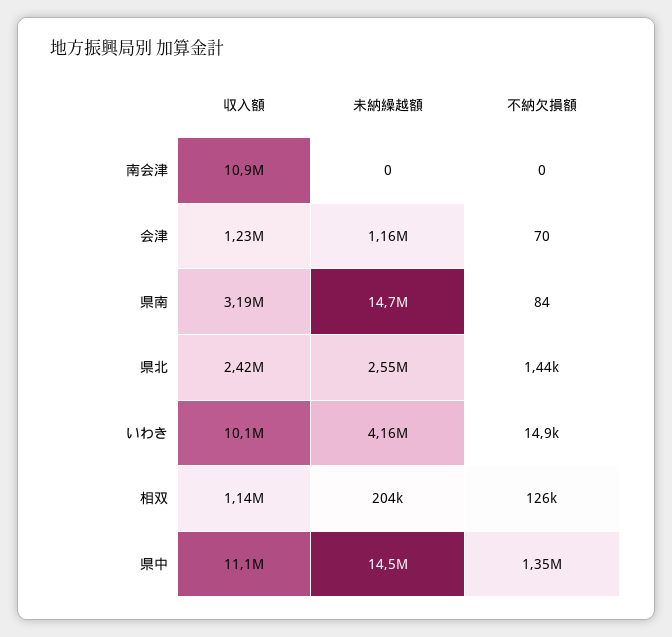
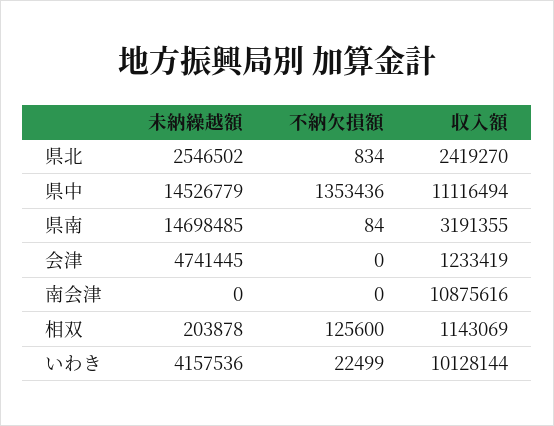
未納繰越額, 会津: 1160000 -> 4741445
不納欠損額, 会津: 70 -> 0
不納欠損額, 県北: 1440 -> 834
不納欠損額, いわき: 14900 -> 22499

